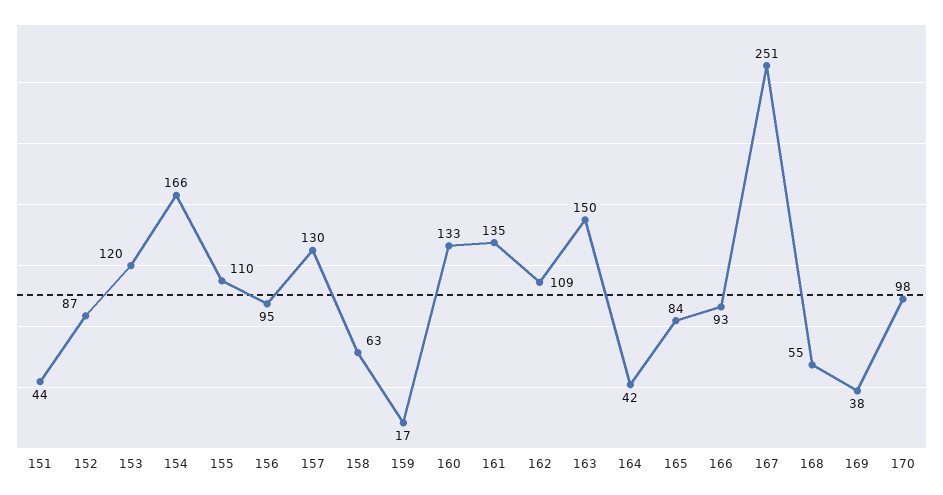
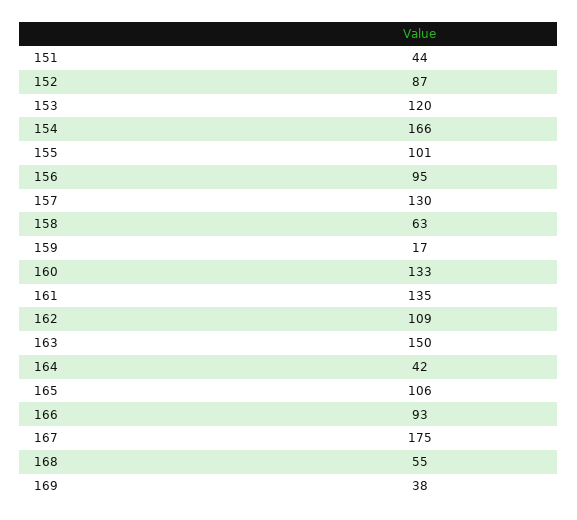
155: 110 -> 101
165: 84 -> 106
167: 251 -> 175
170: 98 -> none

